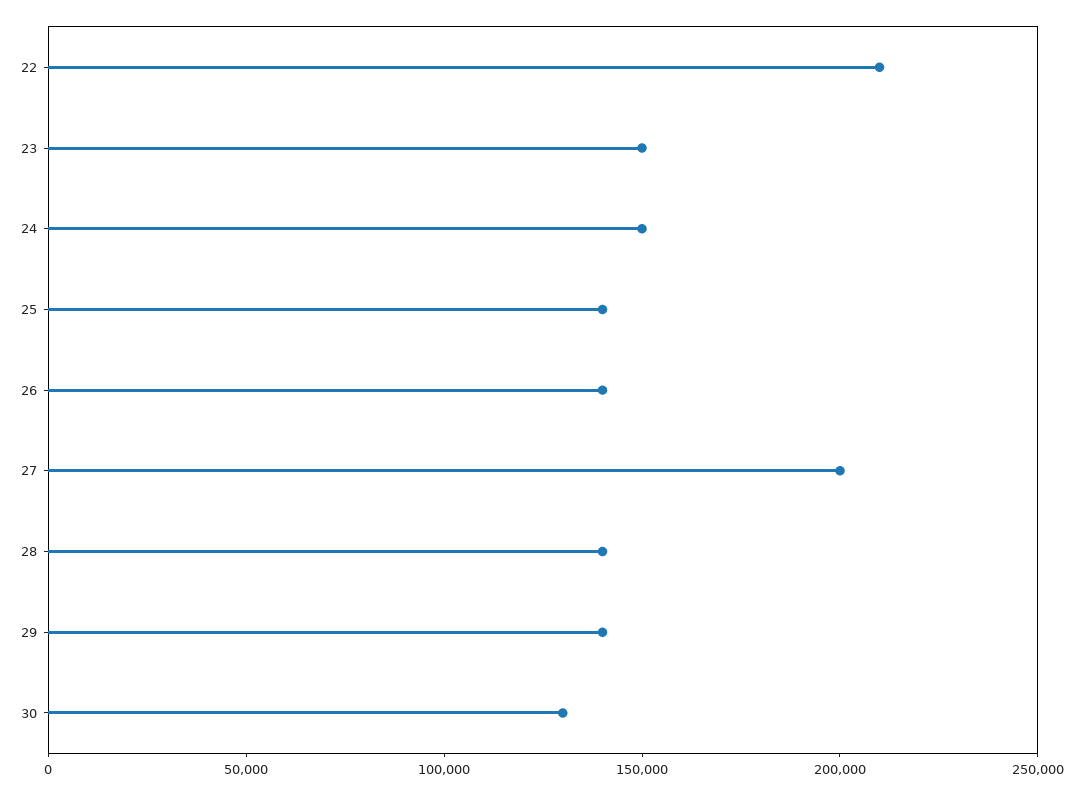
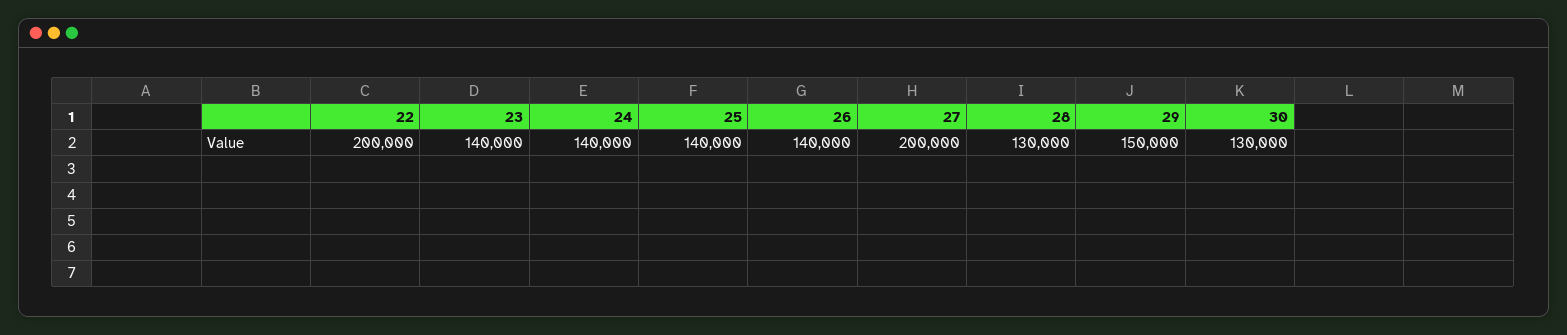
22: 210000 -> 200000
23: 150000 -> 140000
24: 150000 -> 140000
28: 140000 -> 130000
29: 140000 -> 150000

